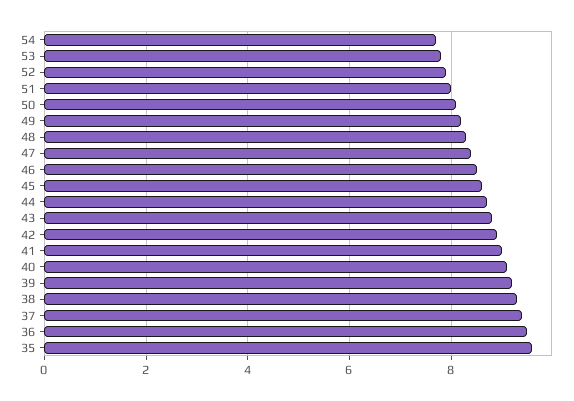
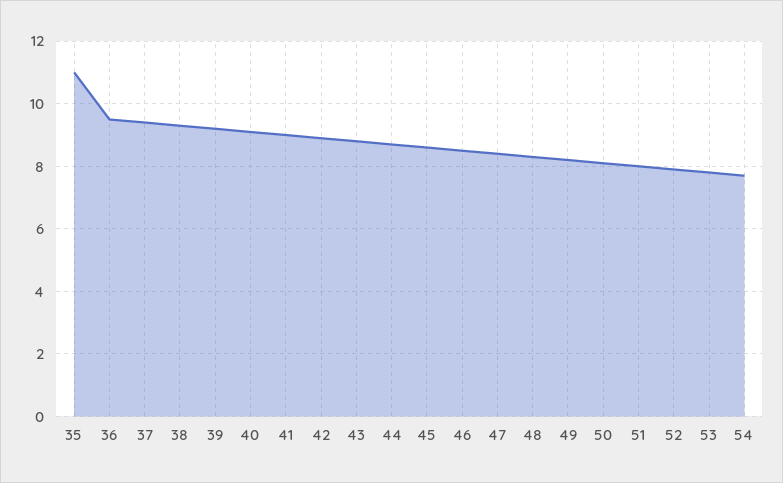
35: 9.5 -> 11

